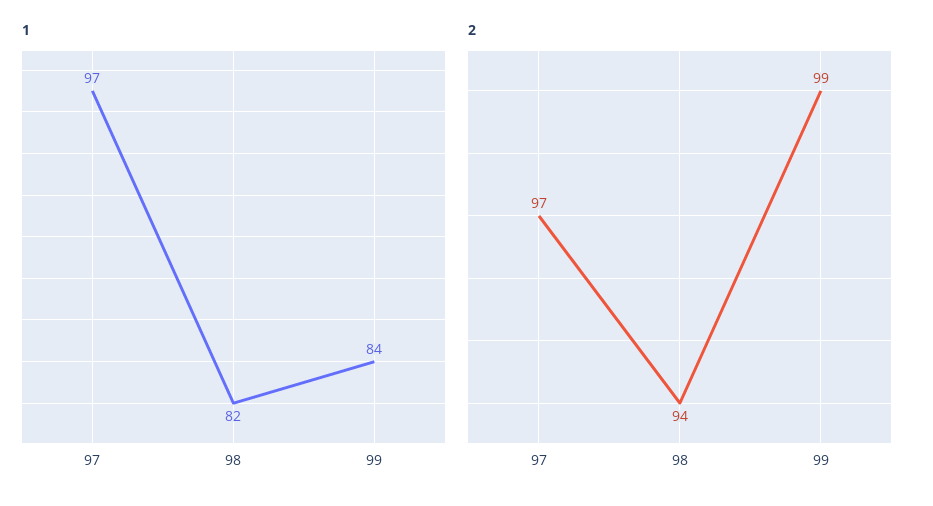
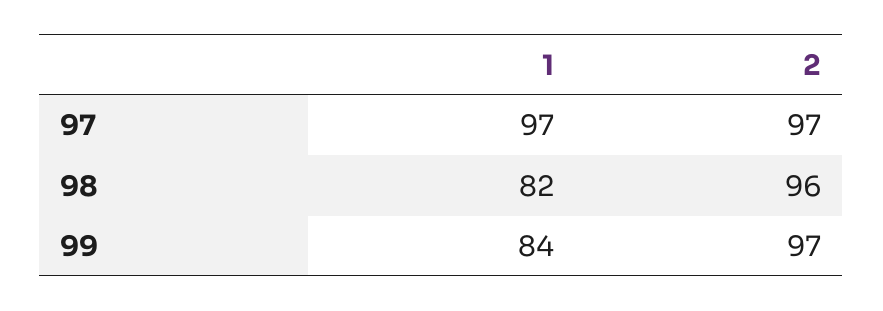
2, 98: 94 -> 96
2, 99: 99 -> 97

